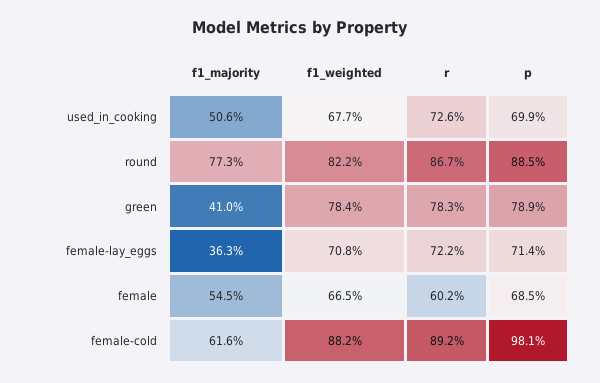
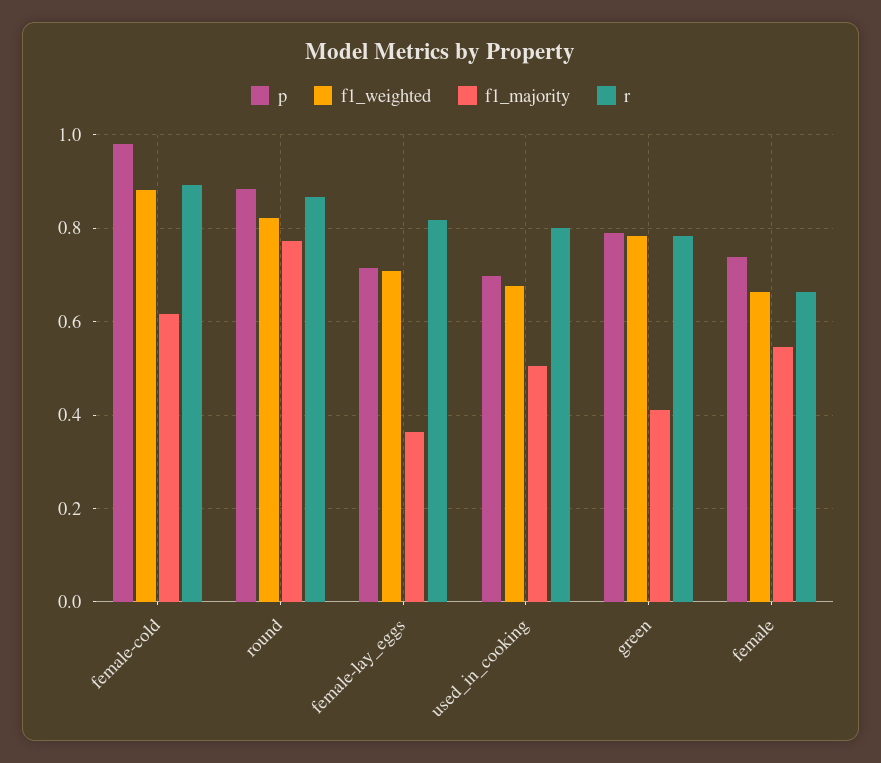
r, used_in_cooking: 0.726 -> 0.8
r, female-lay_eggs: 0.722 -> 0.82
r, female: 0.602 -> 0.66
p, female: 0.685 -> 0.74

